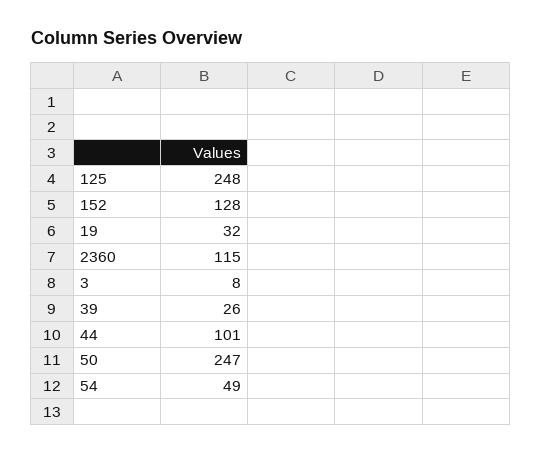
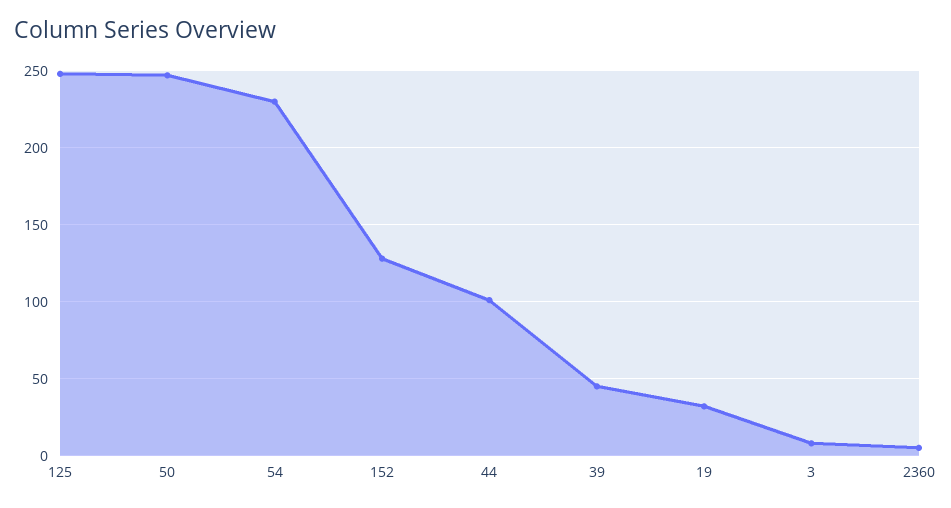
2360: 115 -> 5
39: 26 -> 45
54: 49 -> 230

